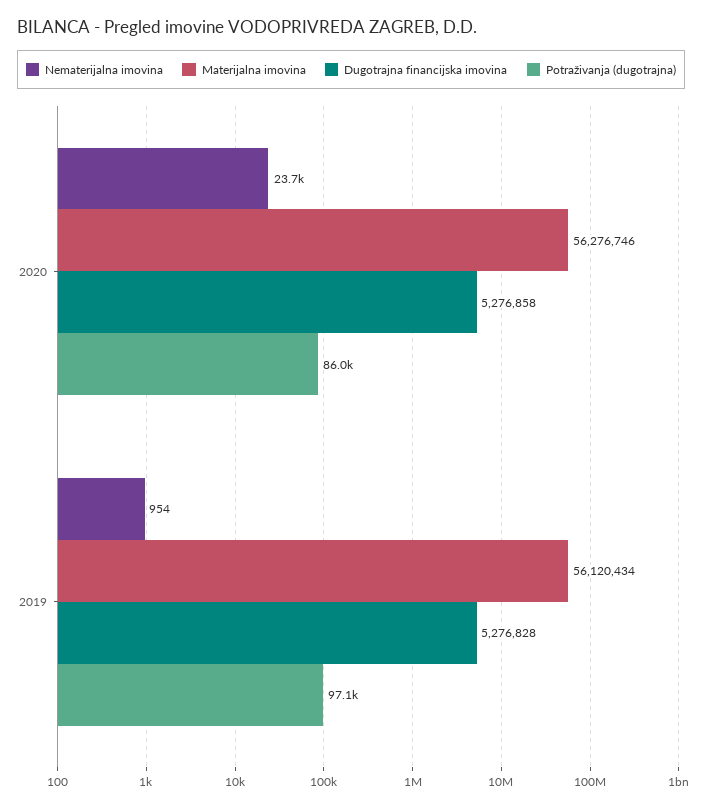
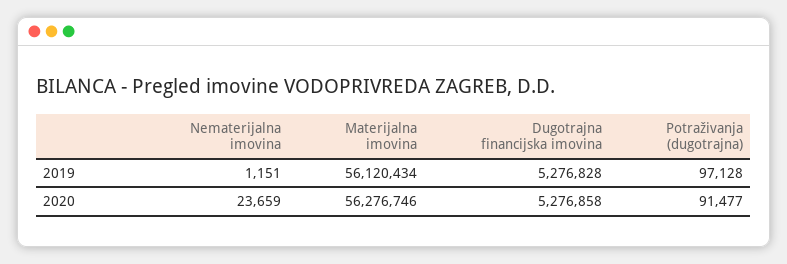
Potraživanja (dugotrajna), 2020: 86000 -> 91477
Nematerijalna imovina, 2019: 954 -> 1151

